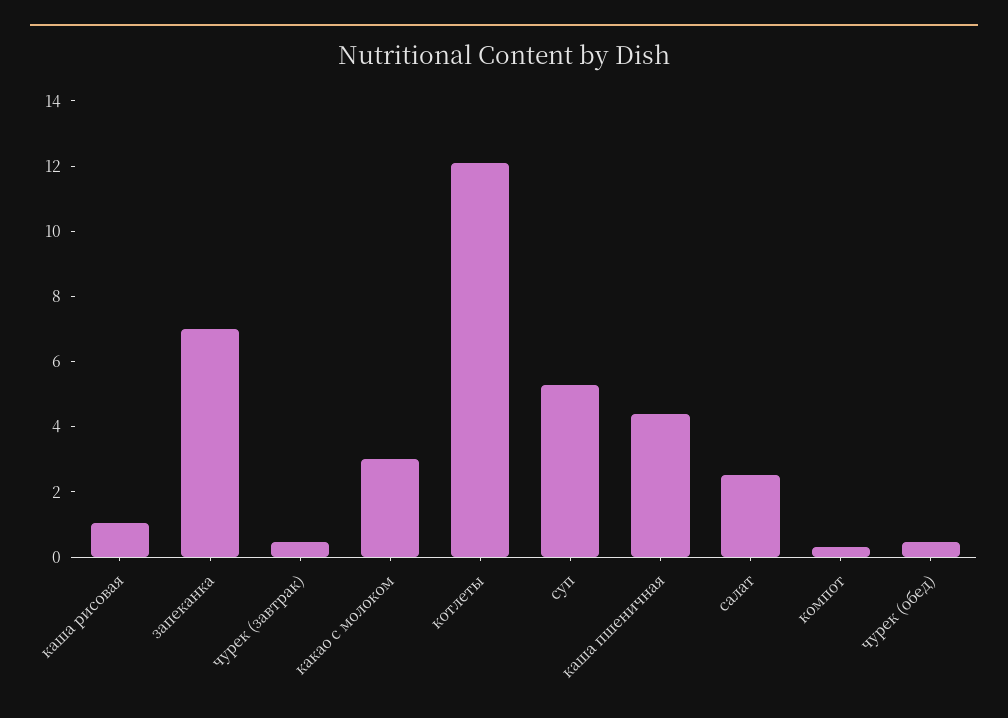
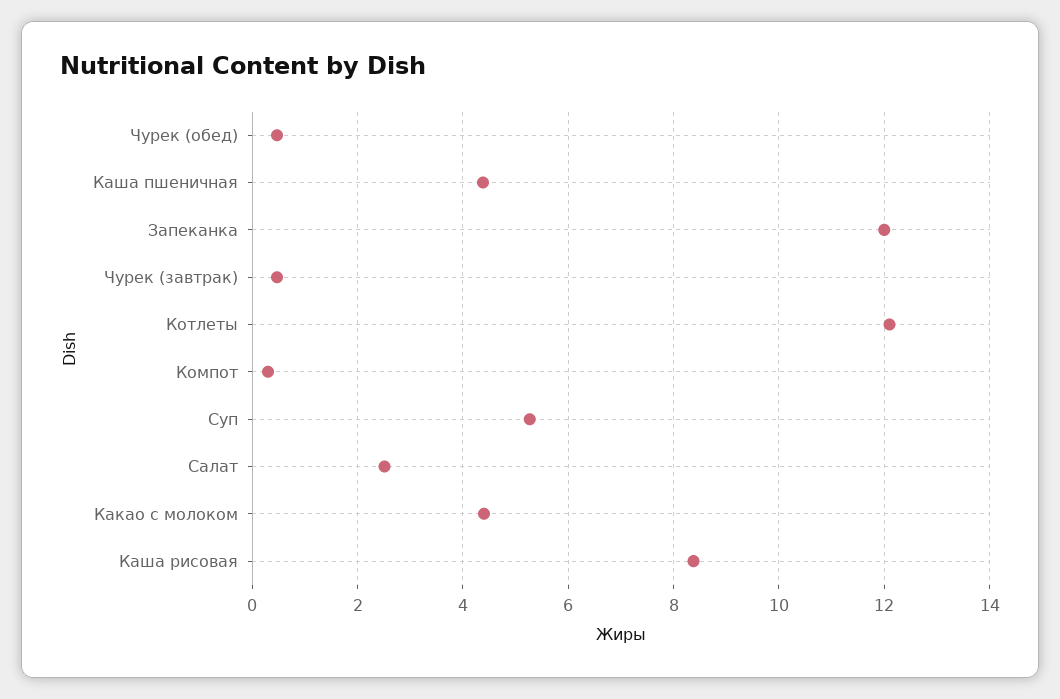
каша рисовая: 1 -> 8.4
запеканка: 7 -> 12
какао с молоком: 3 -> 4.4

